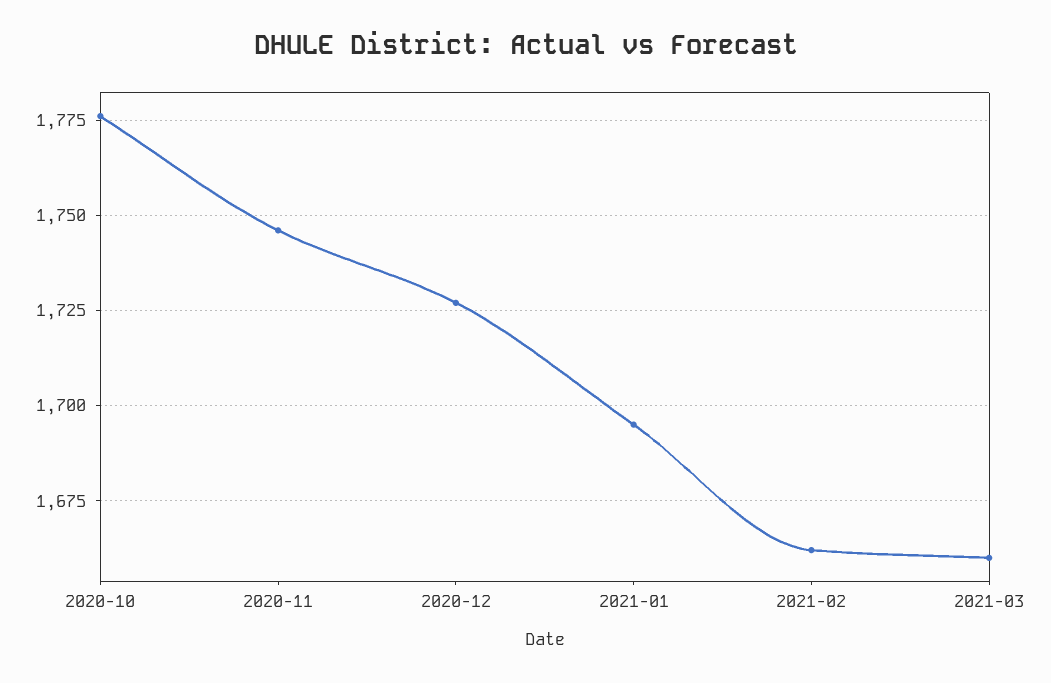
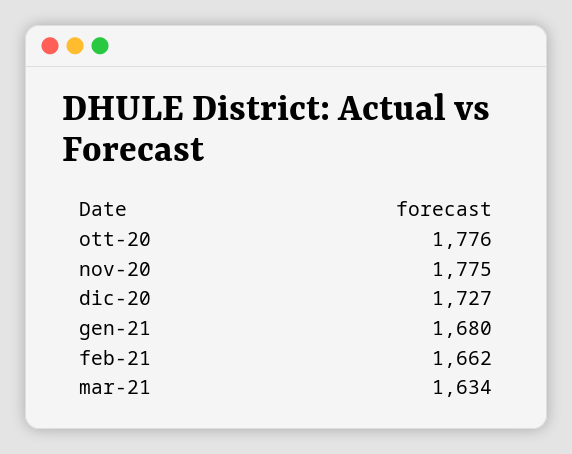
2020-11: 1745 -> 1775
2021-01: 1695 -> 1680
2021-03: 1660 -> 1634

